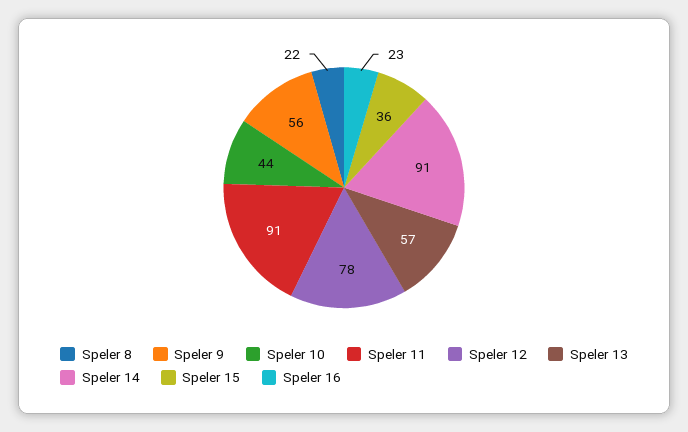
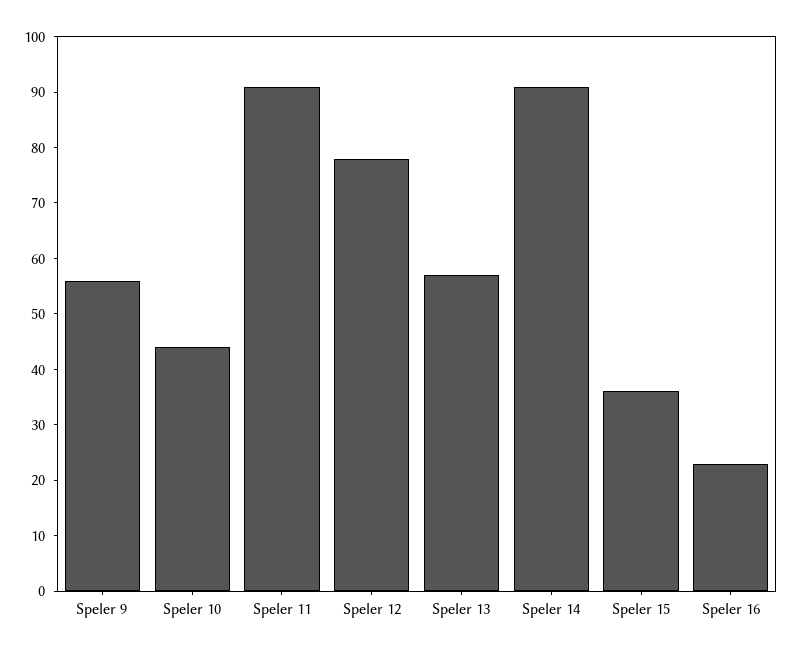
Speler 8: 22 -> none

